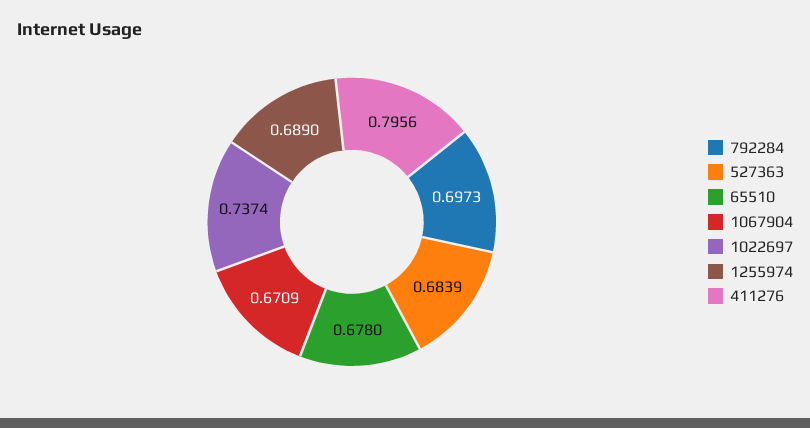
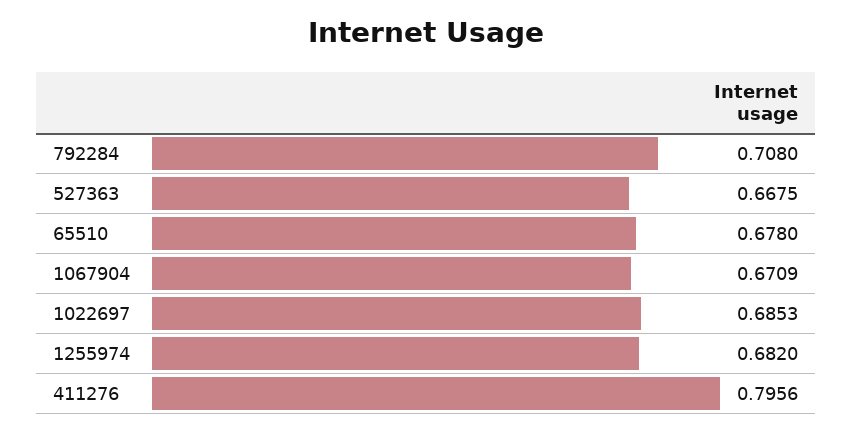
792284: 0.6973 -> 0.708
527363: 0.6839 -> 0.6675
1022697: 0.7374 -> 0.6853
1255974: 0.689 -> 0.682

